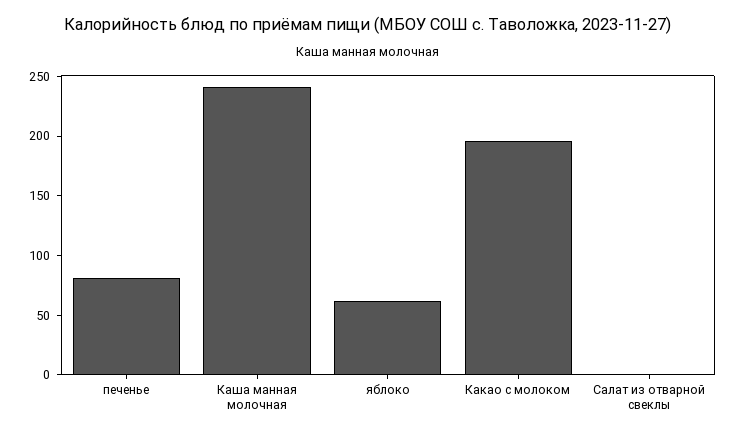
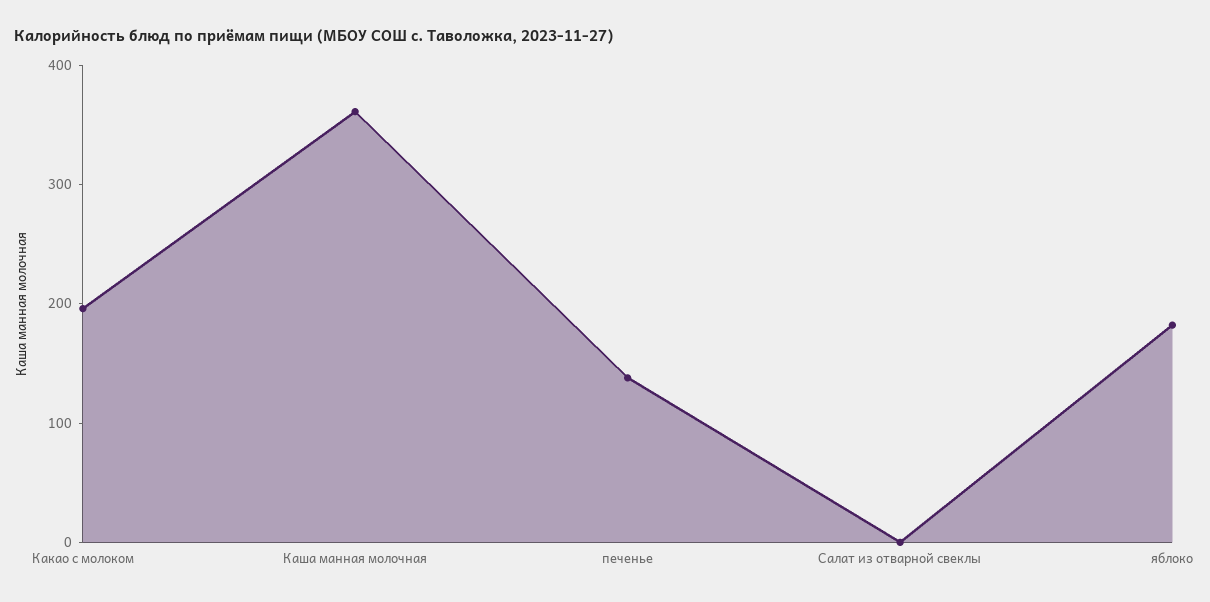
печенье: 80 -> 140
Каша манная молочная: 240 -> 360
яблоко: 60 -> 180

